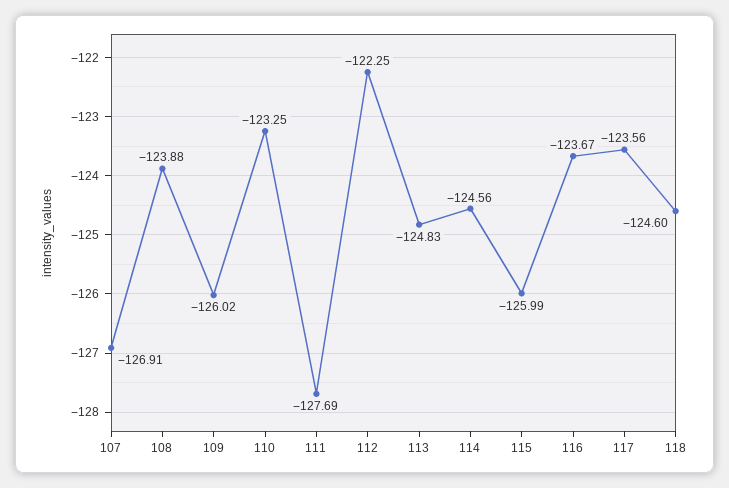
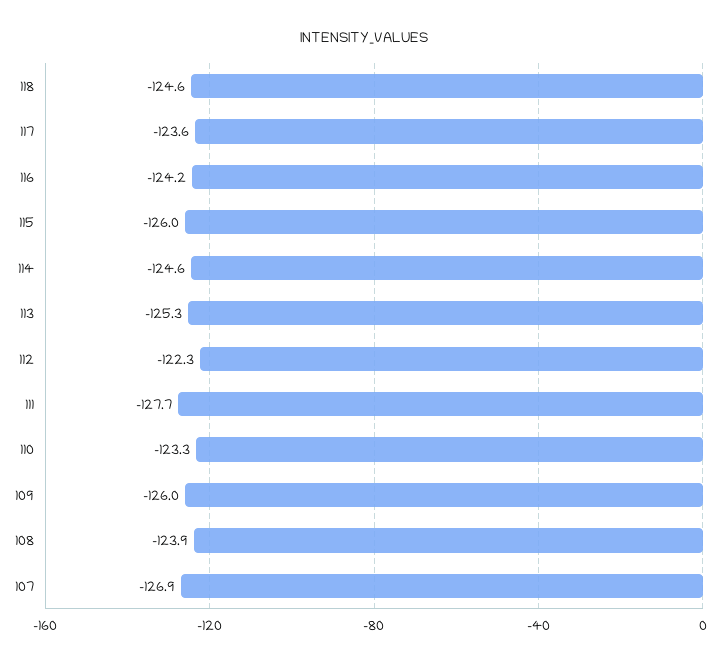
113: -124.83 -> -125.3
116: -123.67 -> -124.2

